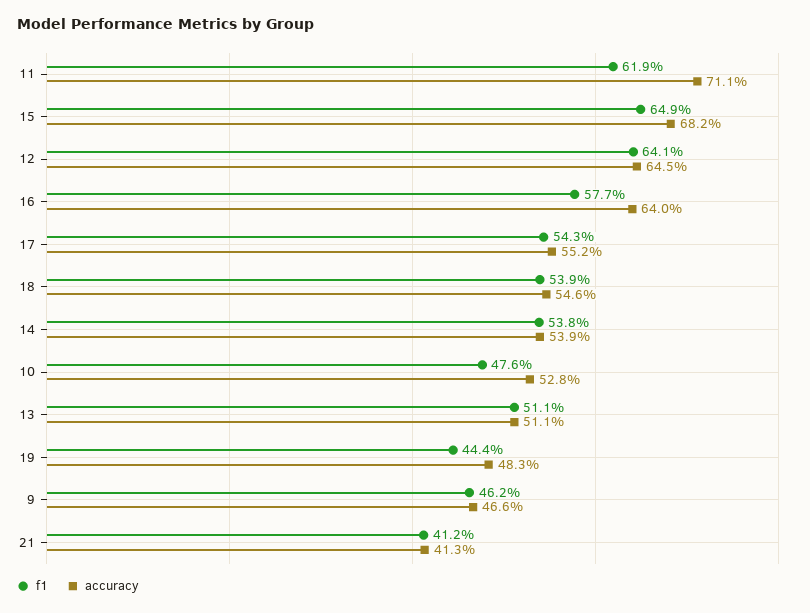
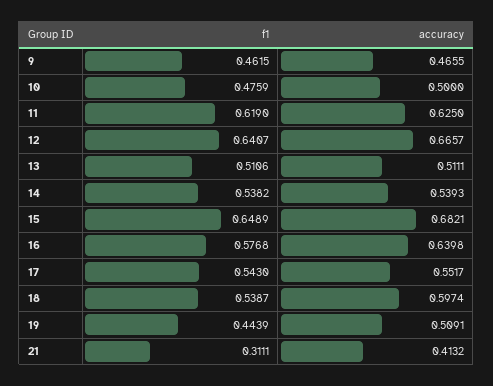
accuracy, 11: 0.711 -> 0.625
accuracy, 12: 0.645 -> 0.6657
accuracy, 18: 0.546 -> 0.5974
accuracy, 10: 0.528 -> 0.5
accuracy, 19: 0.483 -> 0.5091
f1, 21: 0.412 -> 0.3111

